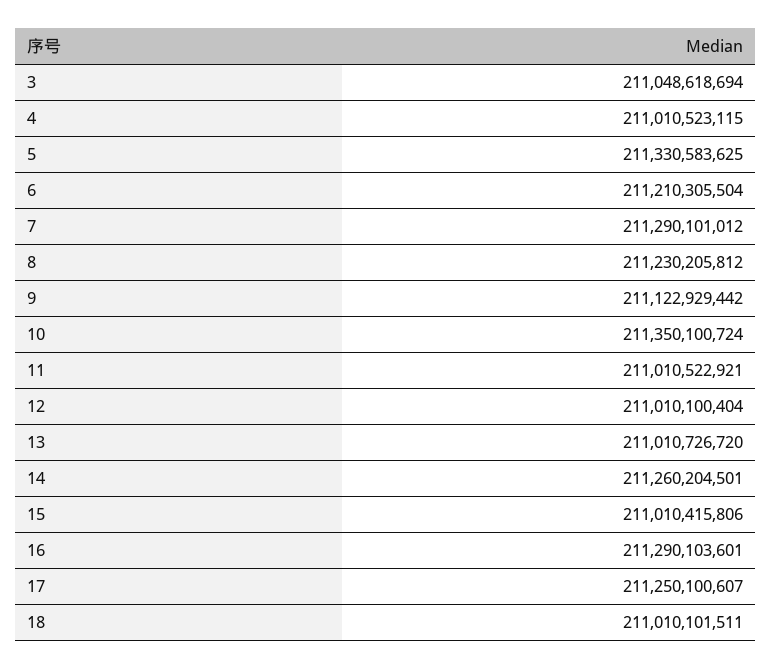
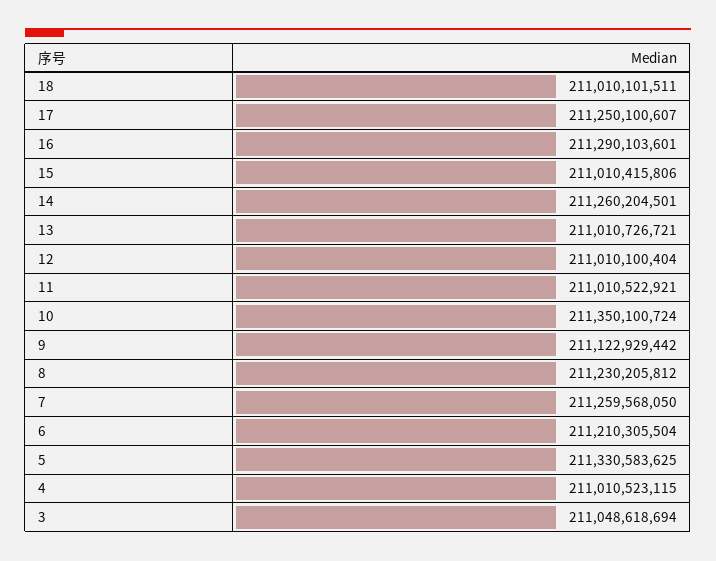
7: 211290101012 -> 211259568050
13: 211010726720 -> 211010726721

